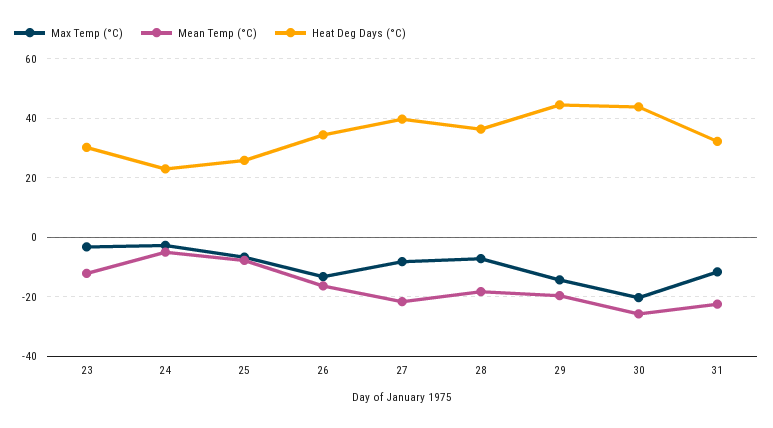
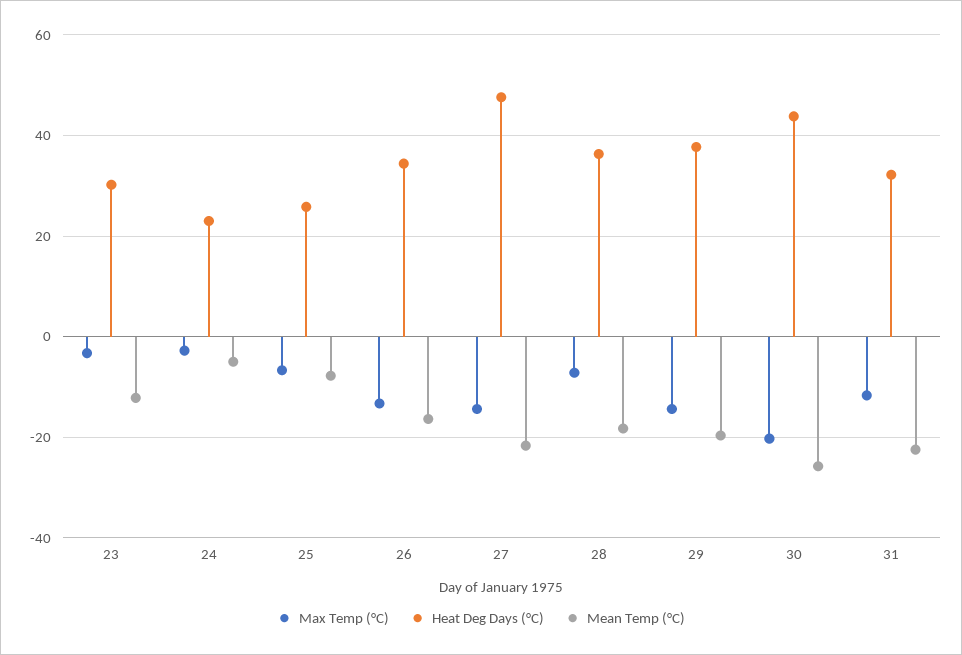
Max Temp (°C), 27: -7.5 -> -14
Heat Deg Days (°C), 27: 40 -> 48
Heat Deg Days (°C), 29: 45 -> 38

